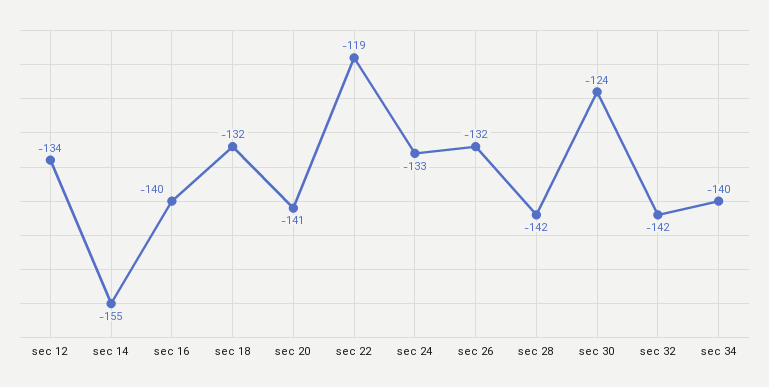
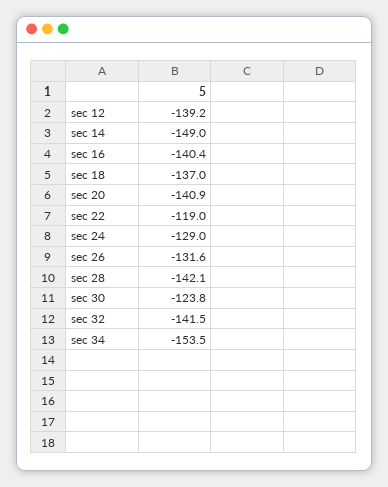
sec 12: -134 -> -139.2
sec 14: -155 -> -149
sec 18: -132 -> -137
sec 24: -133 -> -129
sec 34: -140 -> -153.5

